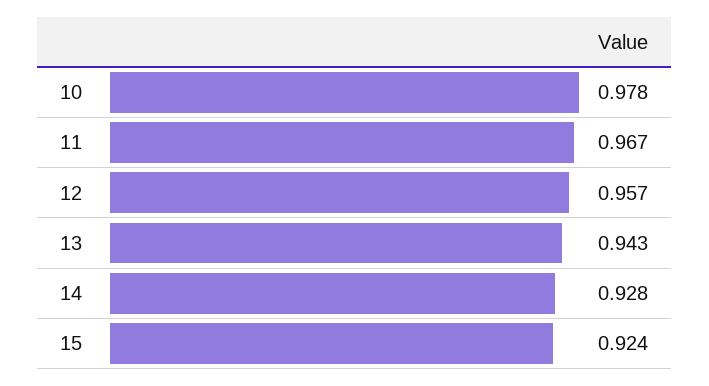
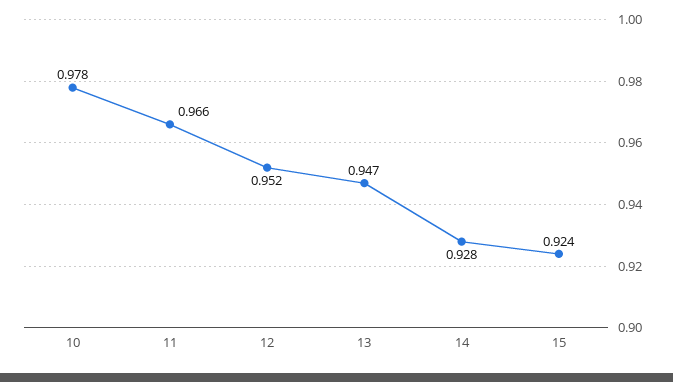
11: 0.967 -> 0.966
12: 0.957 -> 0.952
13: 0.943 -> 0.947

